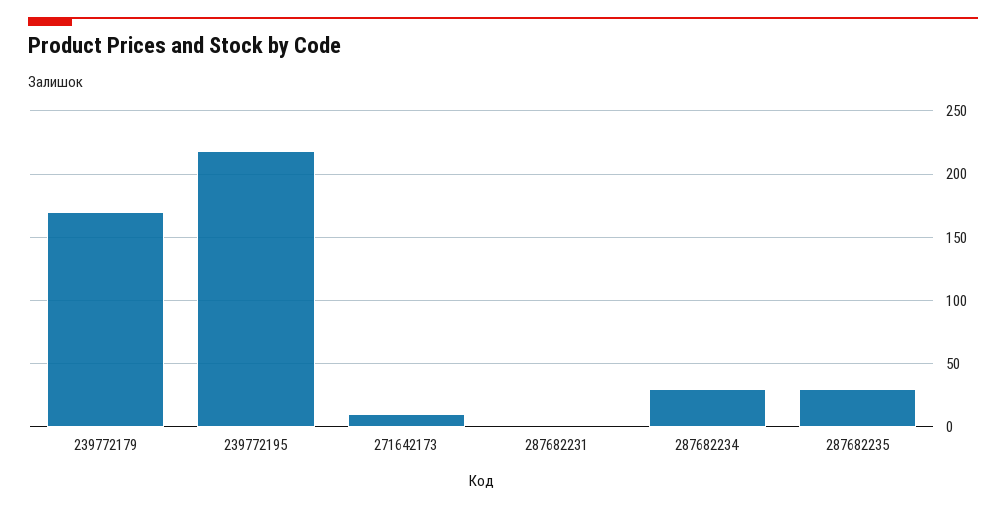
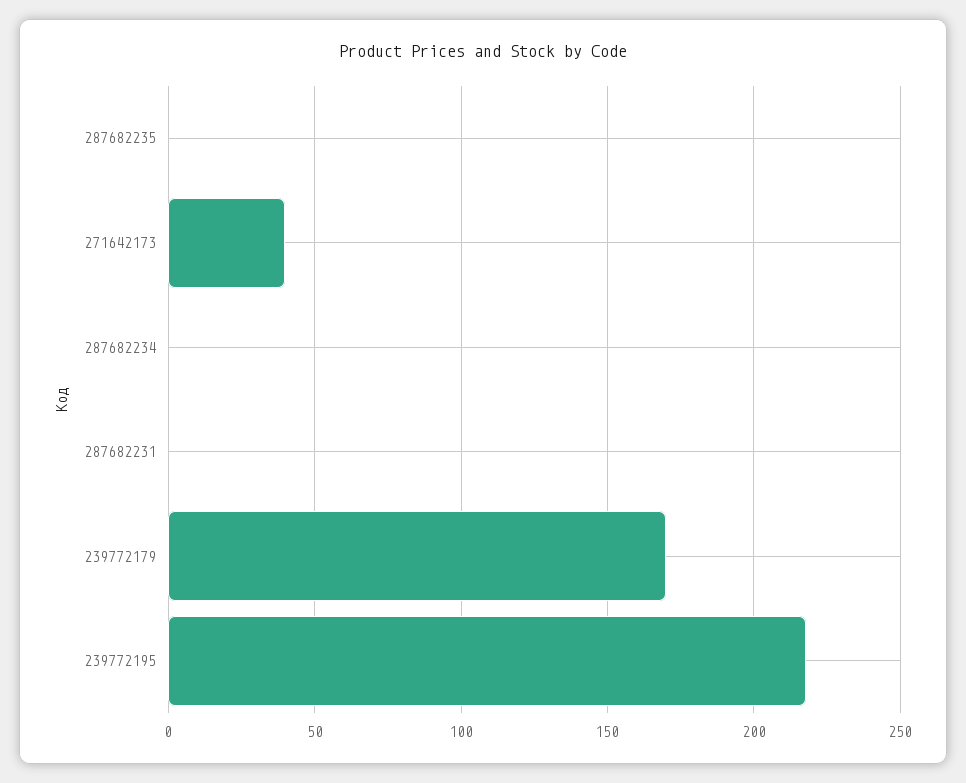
271642173: 10 -> 40
287682234: 30 -> 0
287682235: 30 -> 0

